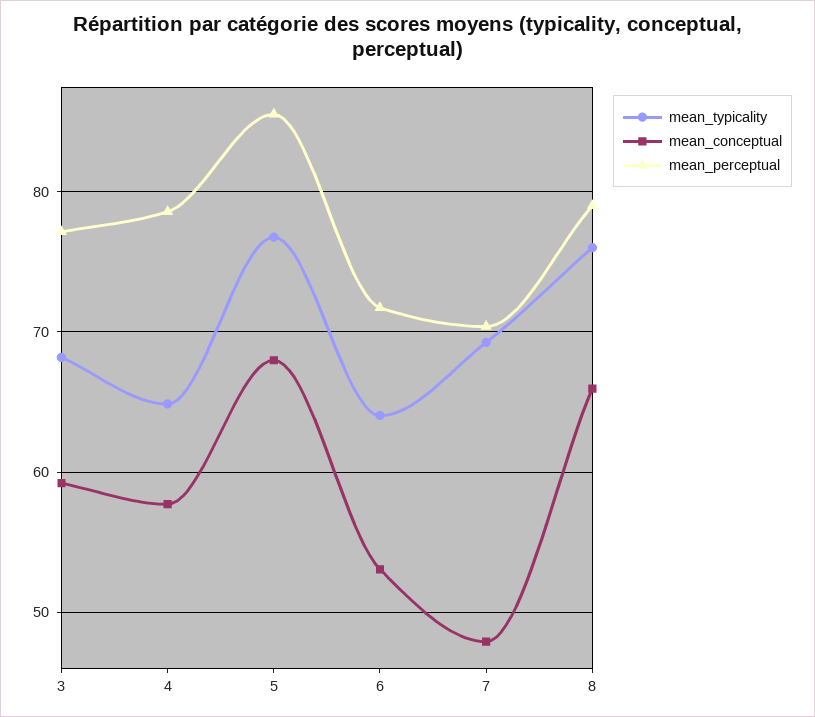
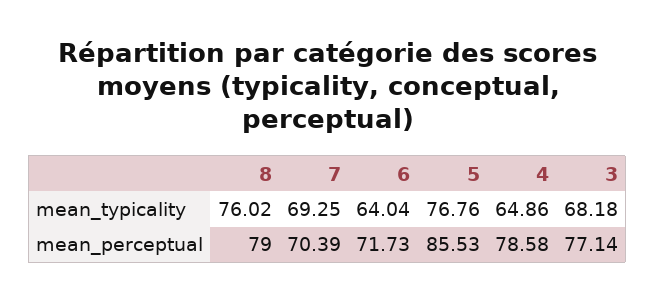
mean_conceptual, 3: 59 -> none
mean_conceptual, 4: 58 -> none
mean_conceptual, 5: 68 -> none
mean_conceptual, 6: 53 -> none
mean_conceptual, 7: 48 -> none
mean_conceptual, 8: 66 -> none

